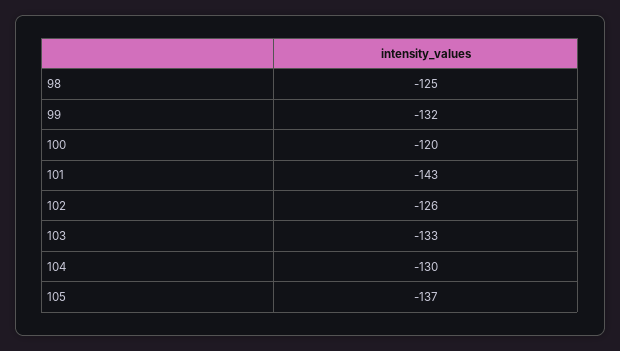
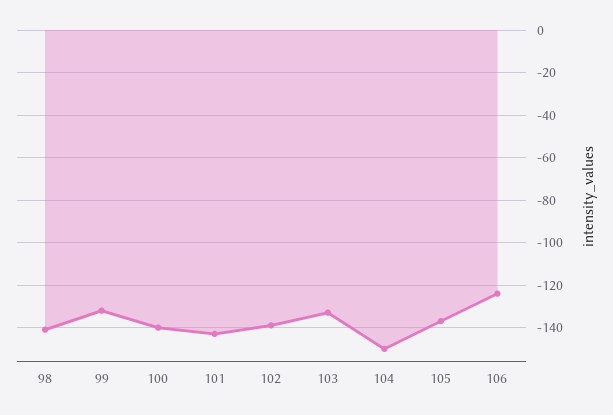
98: -125 -> -140
100: -120 -> -140
102: -126 -> -140
104: -130 -> -150
106: none -> -125

